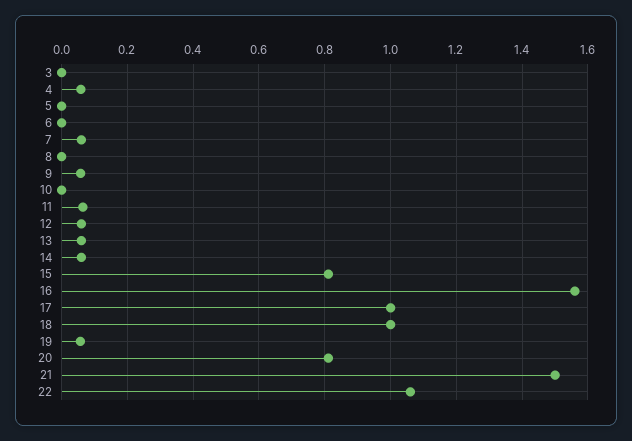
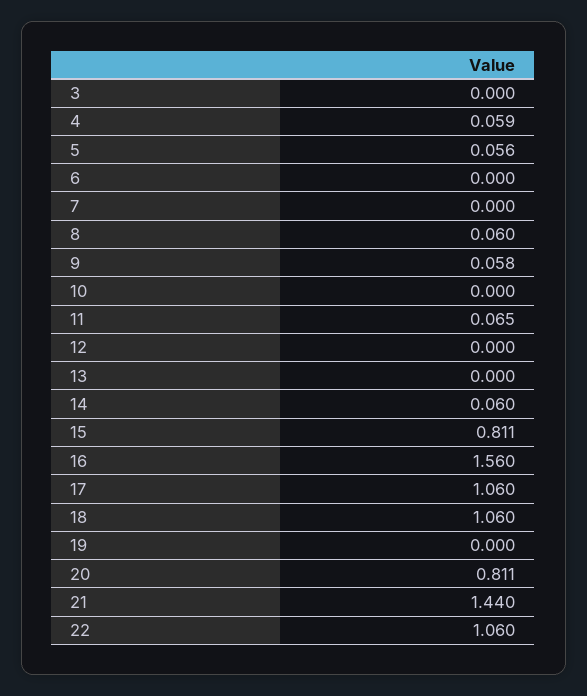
5: 0 -> 0.056
7: 0.06 -> 0
8: 0 -> 0.06
12: 0.06 -> 0
13: 0.06 -> 0
17: 1 -> 1.06
18: 1 -> 1.06
19: 0.06 -> 0
21: 1.5 -> 1.44

